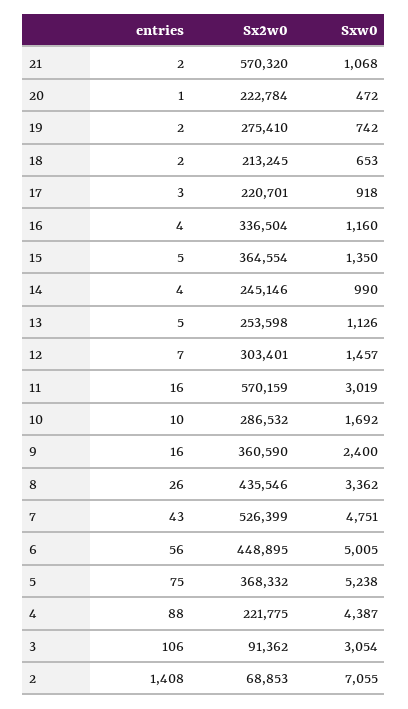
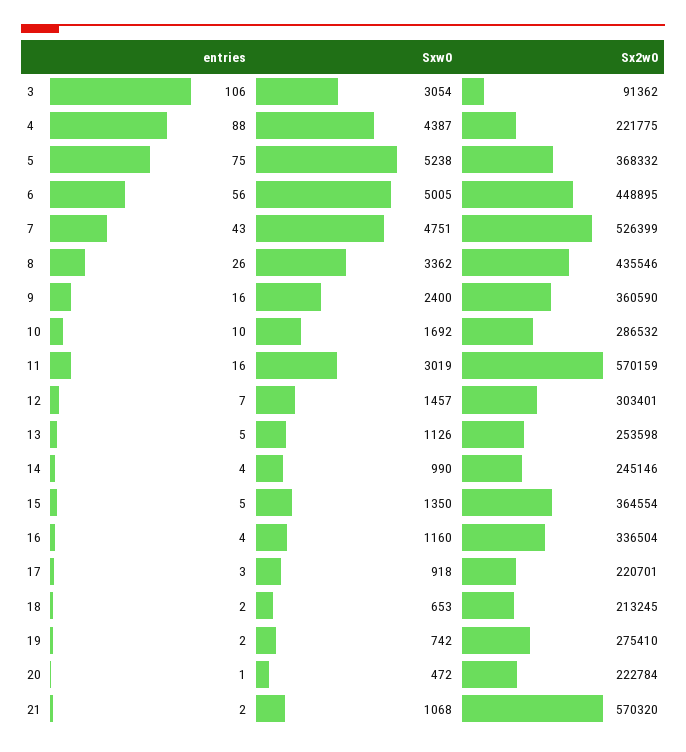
entries, 2: 1408 -> none
Sx2w0, 2: 68853 -> none
Sxw0, 2: 7055 -> none

